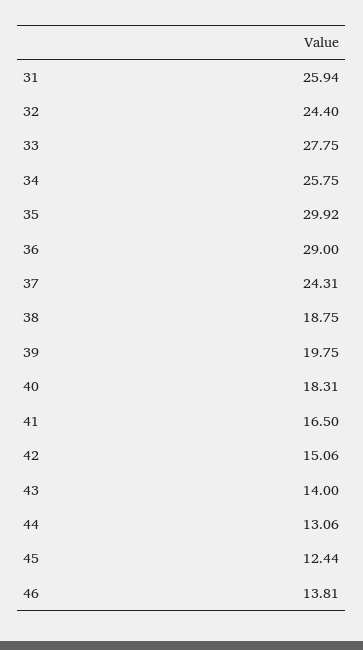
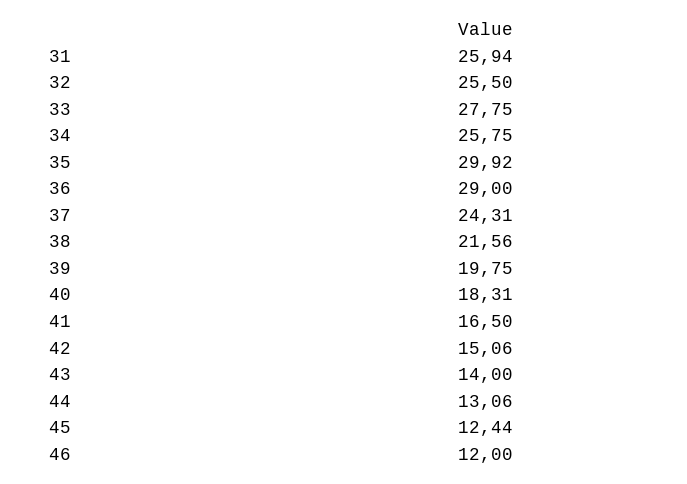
32: 24.4 -> 25.5
38: 18.75 -> 21.56
46: 13.81 -> 12

